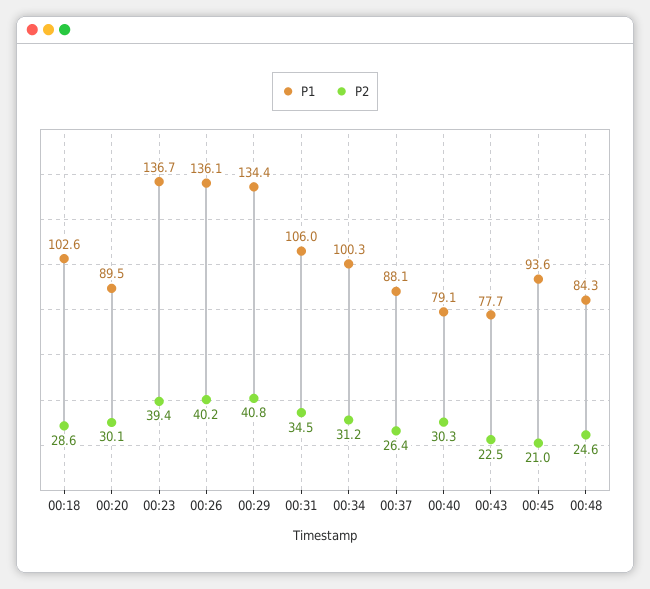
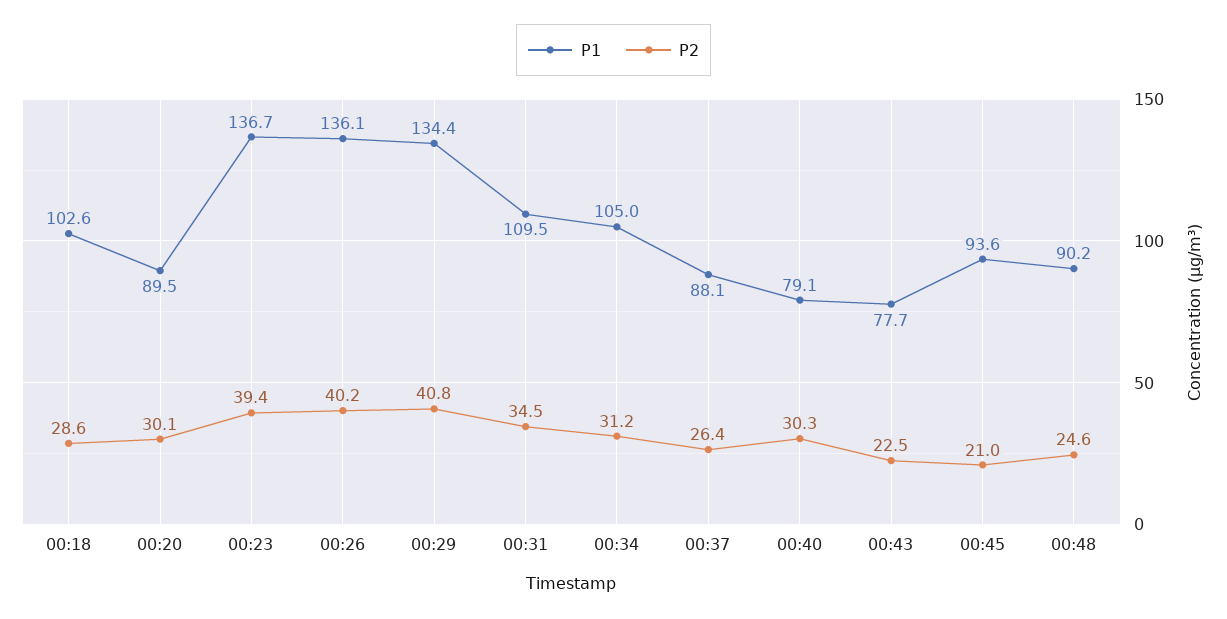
P1, 00:31: 106 -> 109.5
P1, 00:34: 100.3 -> 105
P1, 00:48: 84.3 -> 90.2

